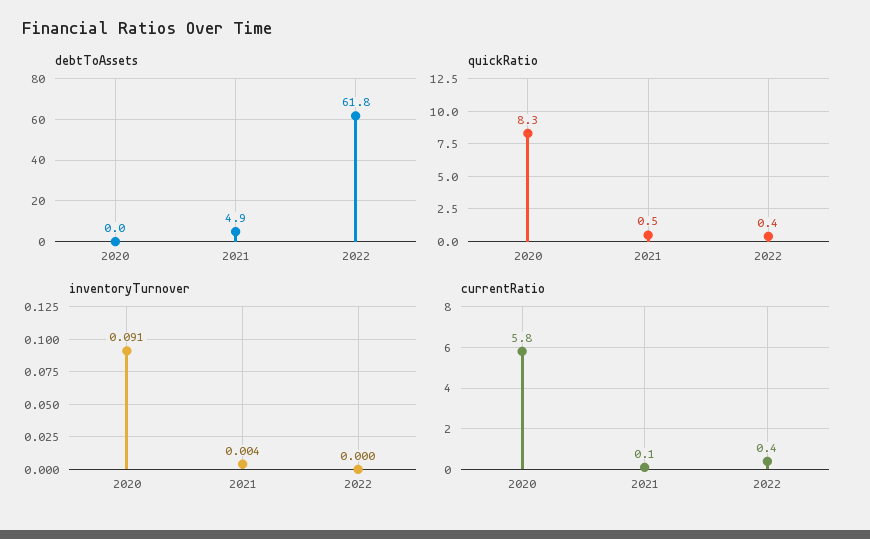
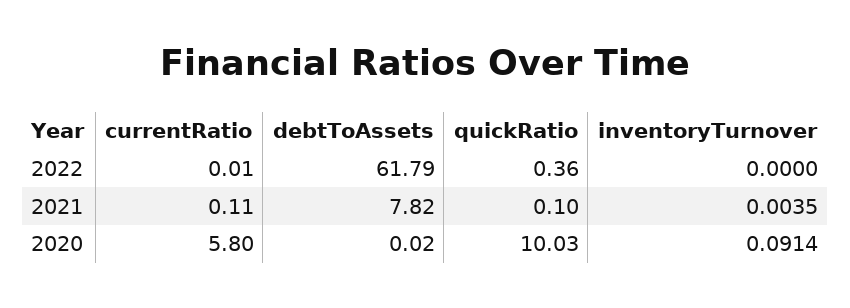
debtToAssets, 2021: 4.9 -> 7.82
quickRatio, 2020: 8.3 -> 10.03
quickRatio, 2021: 0.5 -> 0.1
currentRatio, 2022: 0.4 -> 0.01

